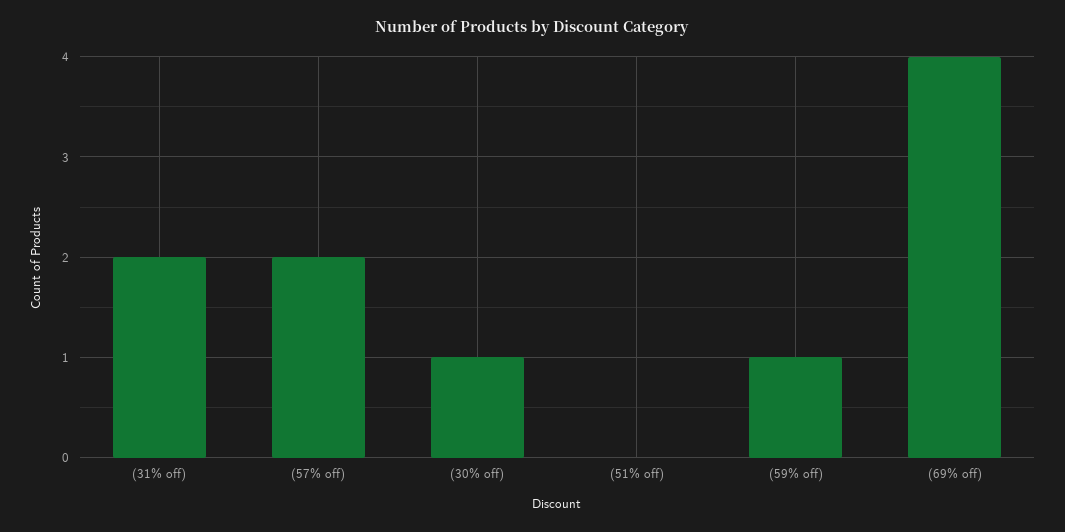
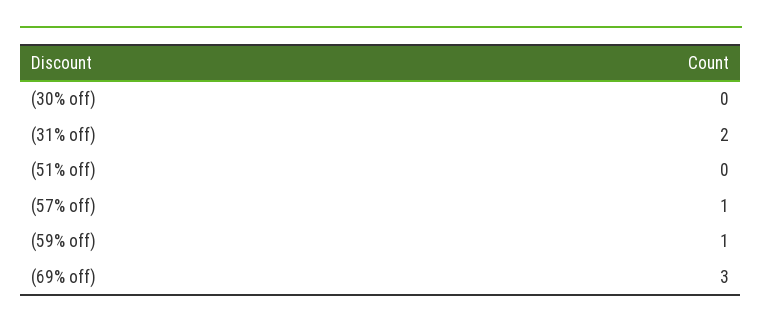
(57% off): 2 -> 1
(30% off): 1 -> 0
(69% off): 4 -> 3

